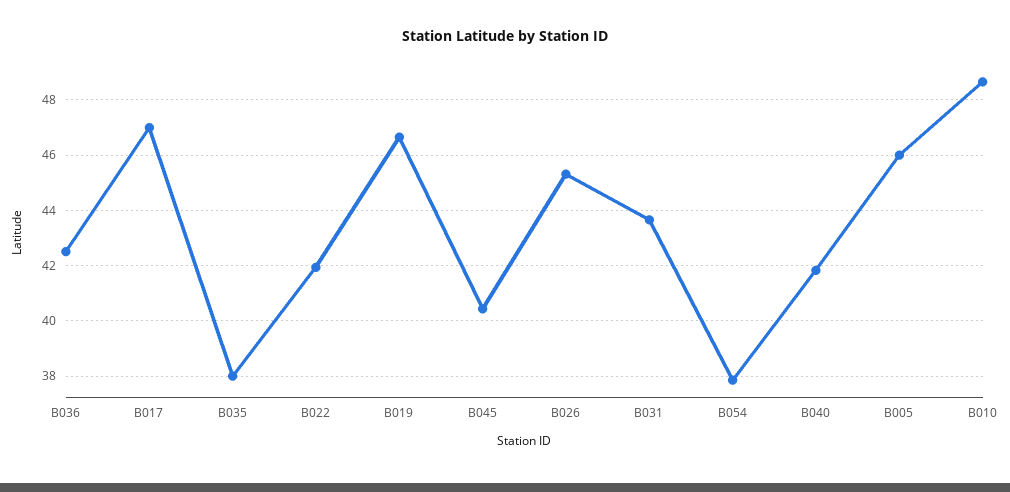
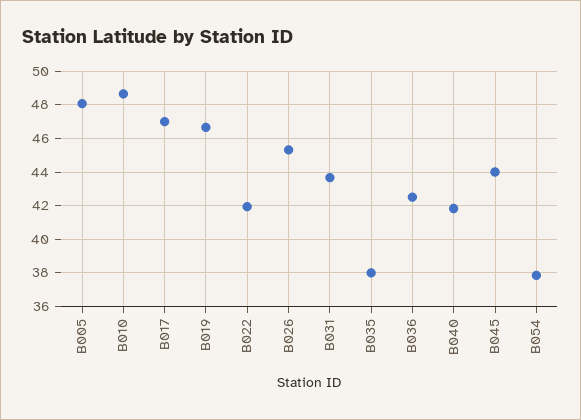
B045: 40.5 -> 44
B005: 46 -> 48

